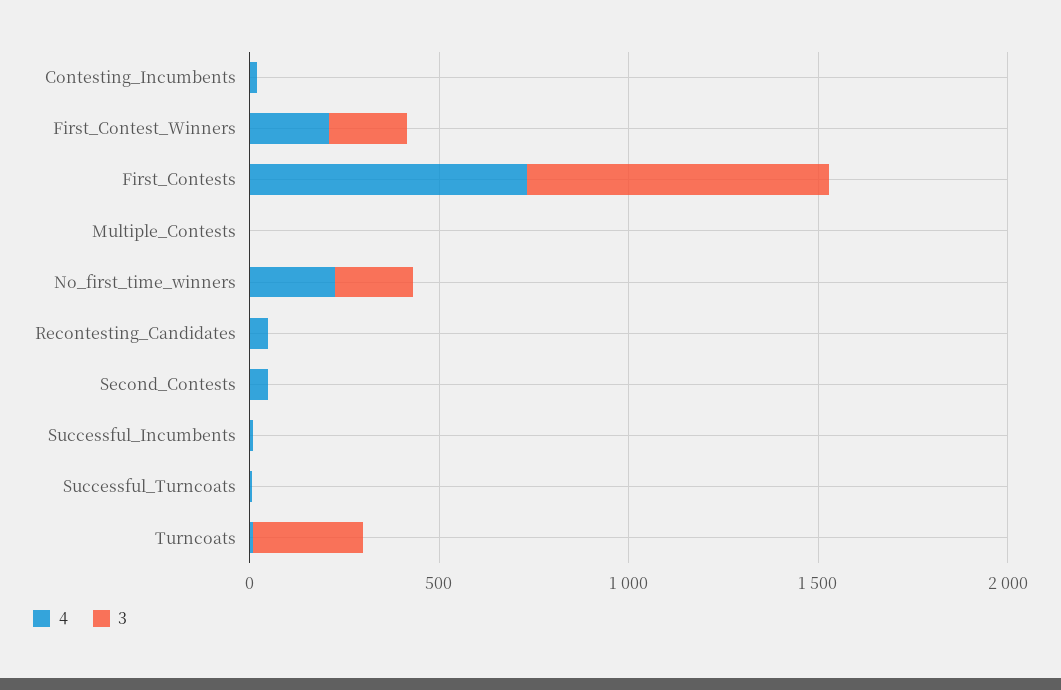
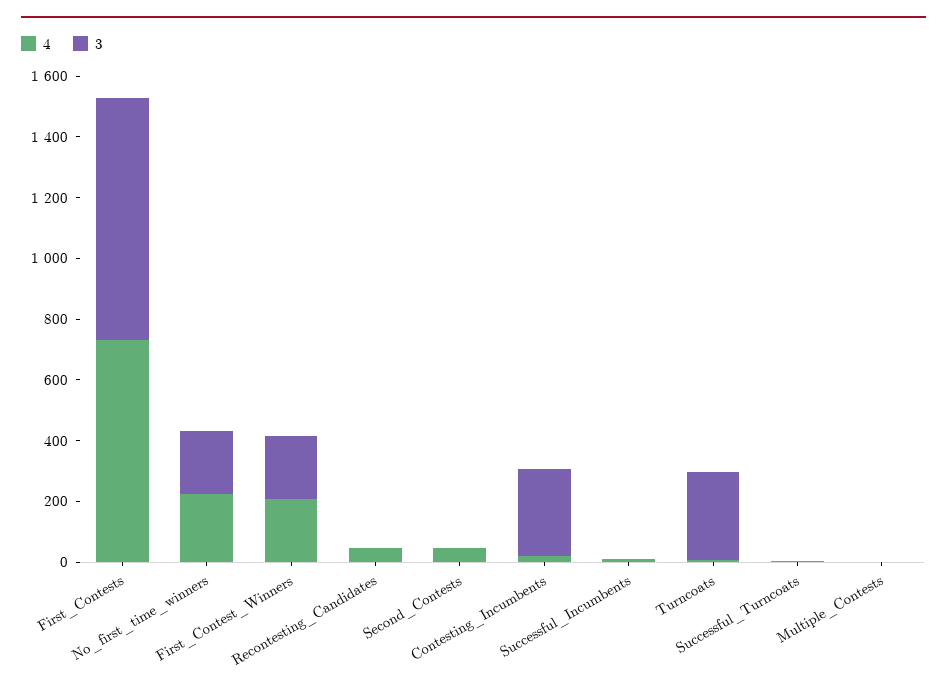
3, Contesting_Incumbents: 0 -> 300

